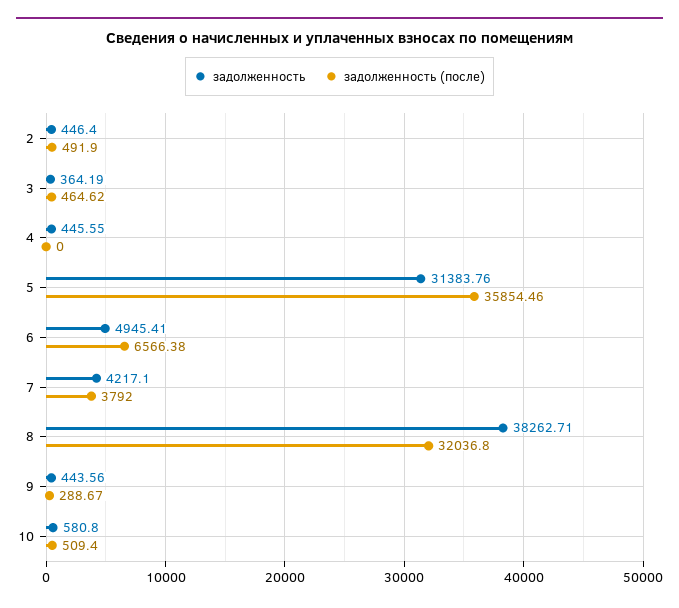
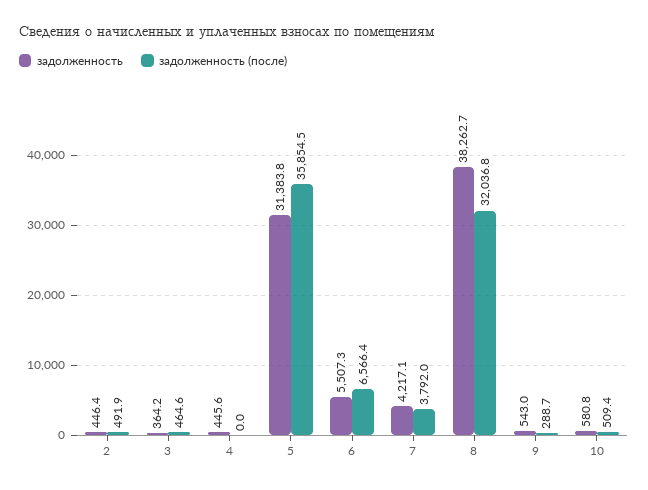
задолженность, 6: 4945.41 -> 5507.3
задолженность, 9: 443.56 -> 543

